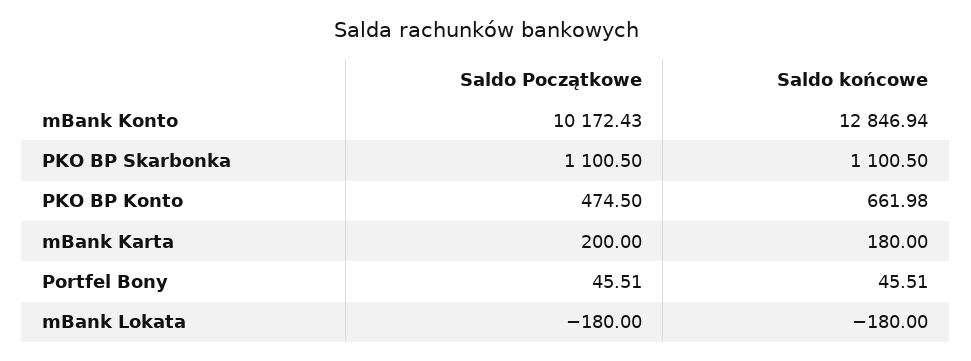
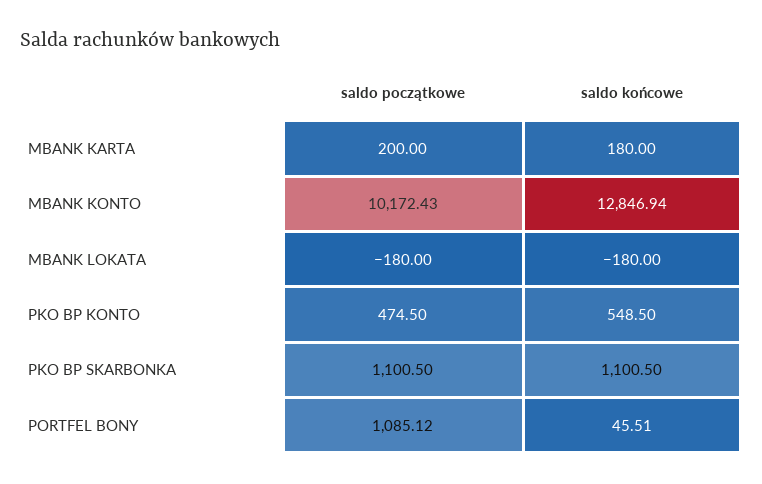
Saldo końcowe, PKO BP Konto: 661.98 -> 548.5
Saldo Początkowe, Portfel Bony: 45.51 -> 1085.12

